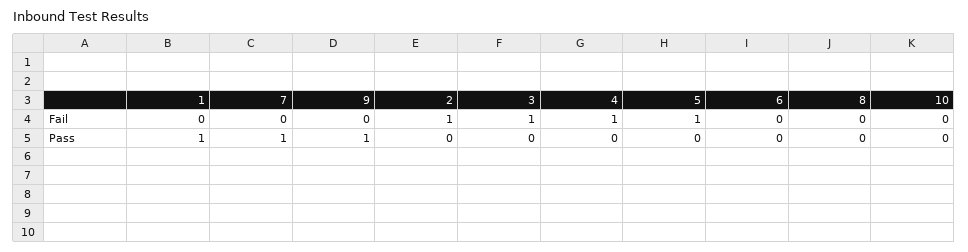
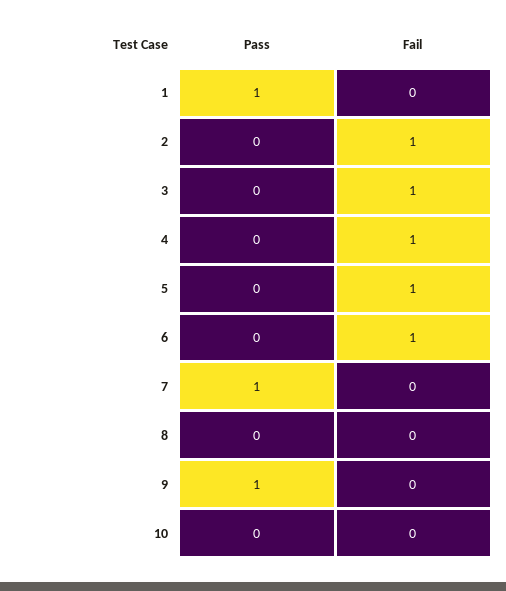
6, Fail: 0 -> 1

